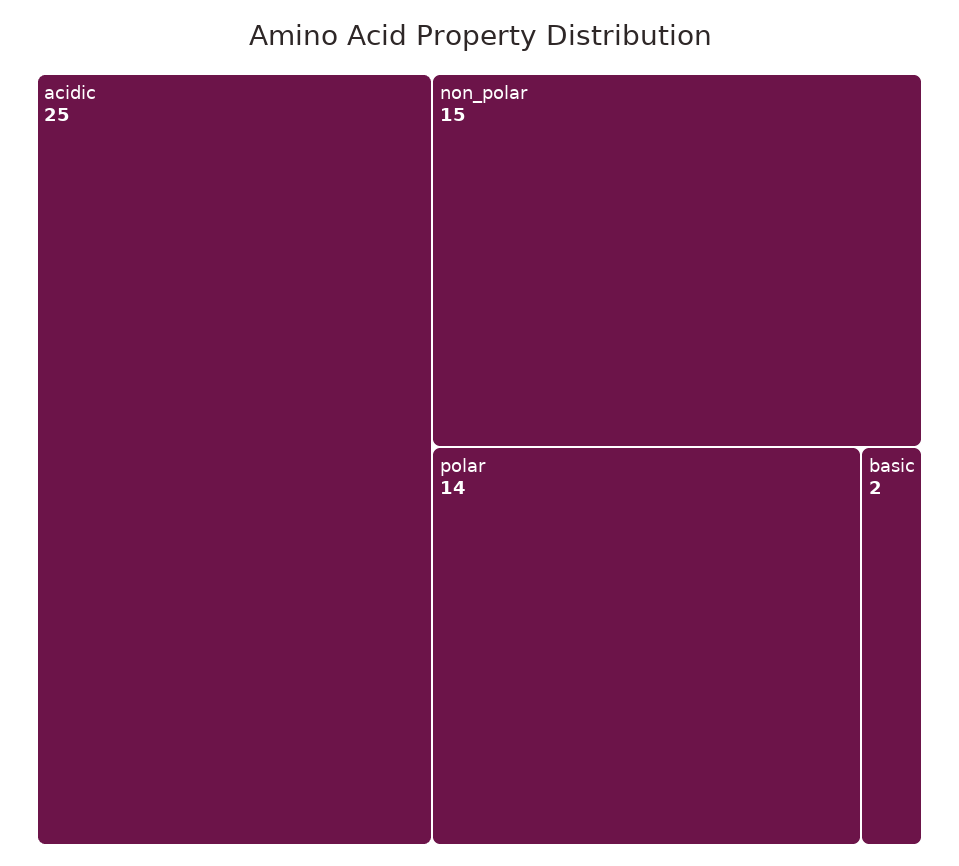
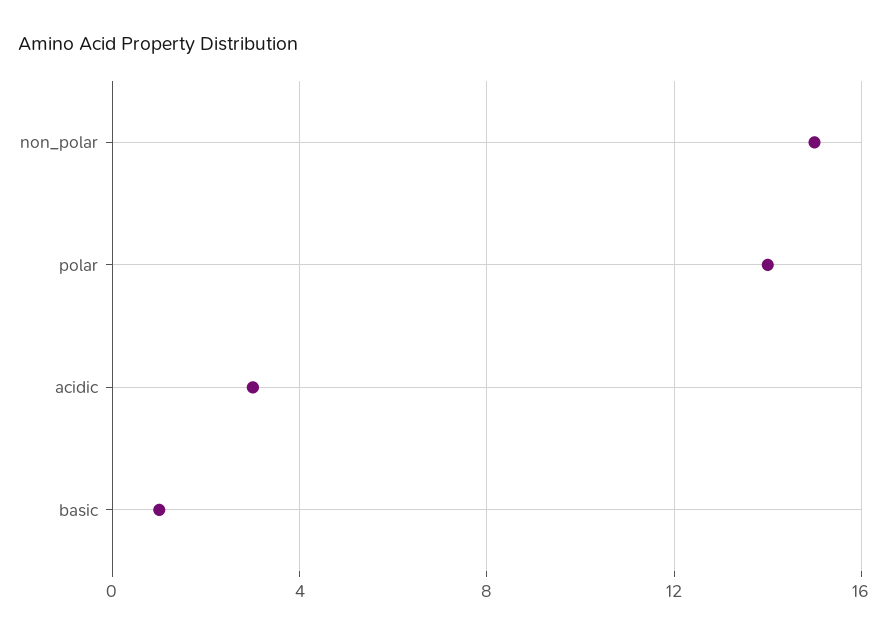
acidic: 25 -> 3
basic: 2 -> 1

